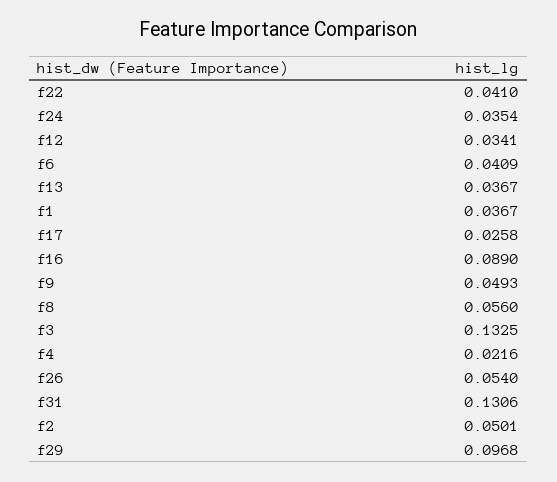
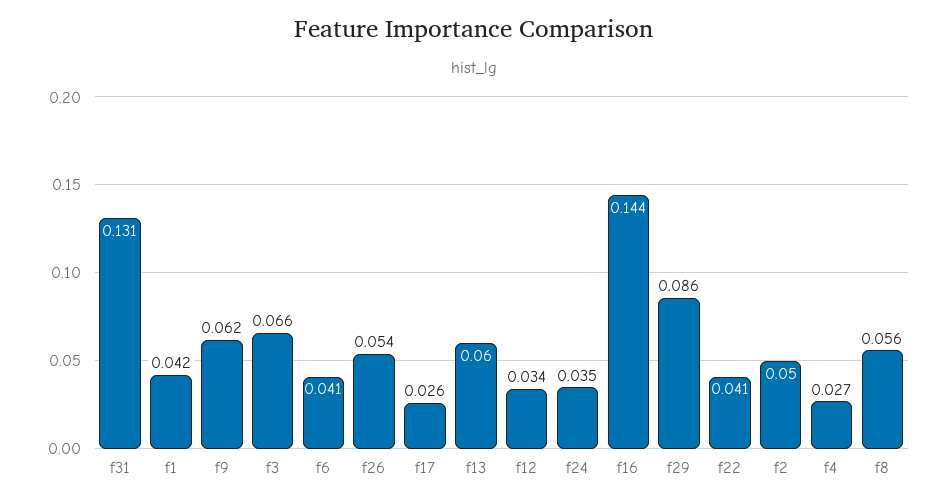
f13: 0.0367 -> 0.06
f1: 0.0367 -> 0.042
f16: 0.089 -> 0.144
f9: 0.0493 -> 0.062
f3: 0.1325 -> 0.066
f4: 0.0216 -> 0.027
f29: 0.0968 -> 0.086

